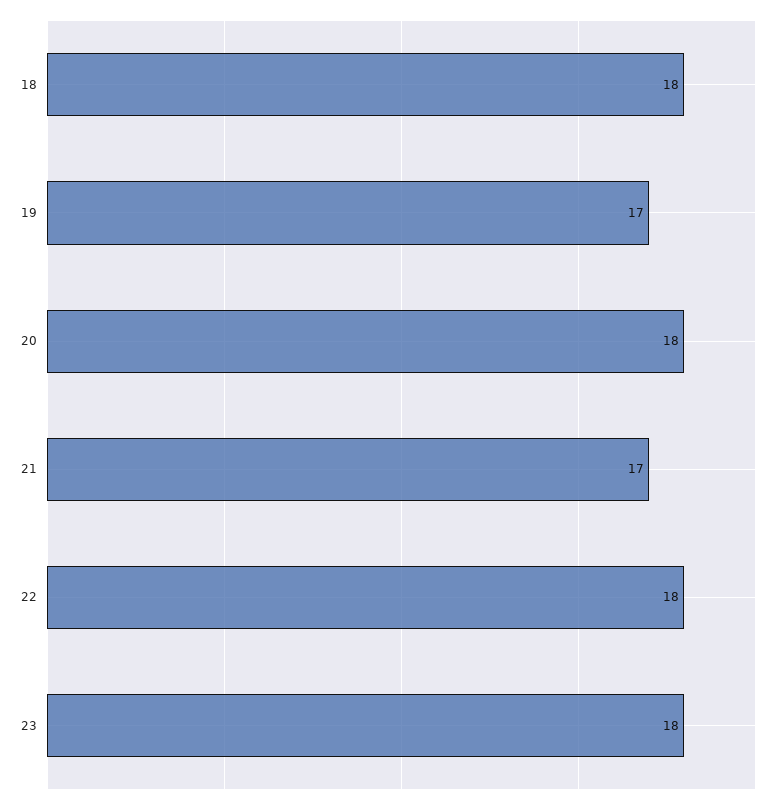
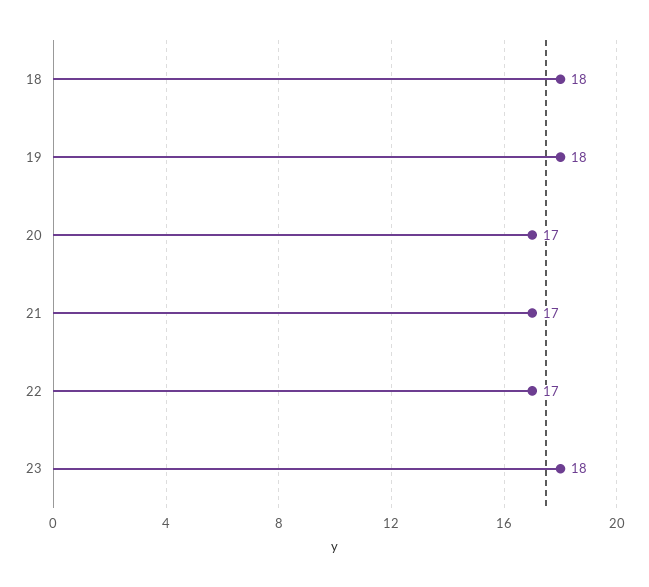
19: 17 -> 18
20: 18 -> 17
22: 18 -> 17

